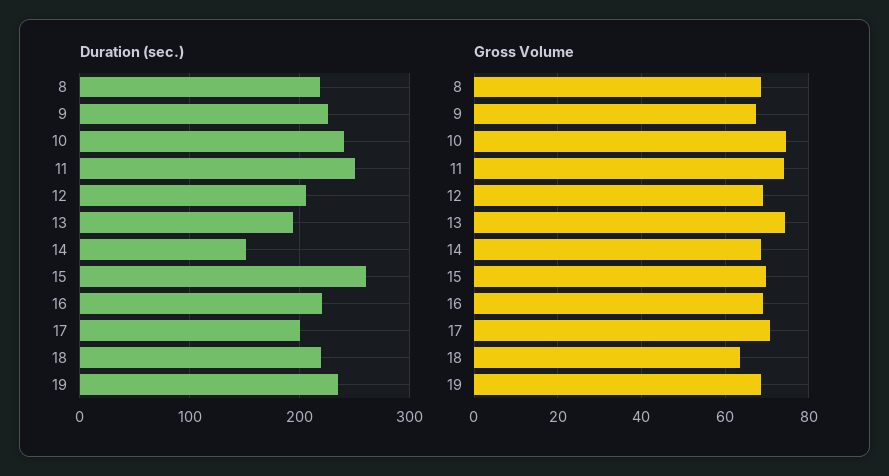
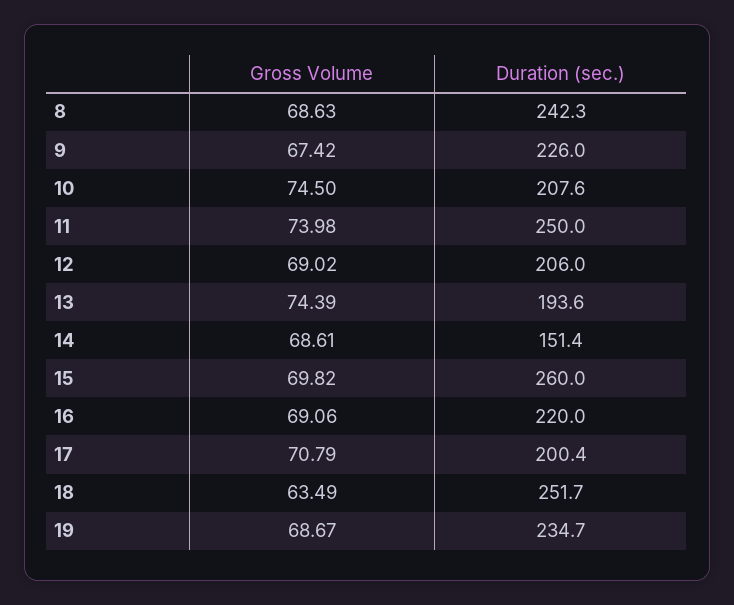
Duration (sec.), 8: 220 -> 242.3
Duration (sec.), 10: 240 -> 207.6
Duration (sec.), 18: 220 -> 251.7

